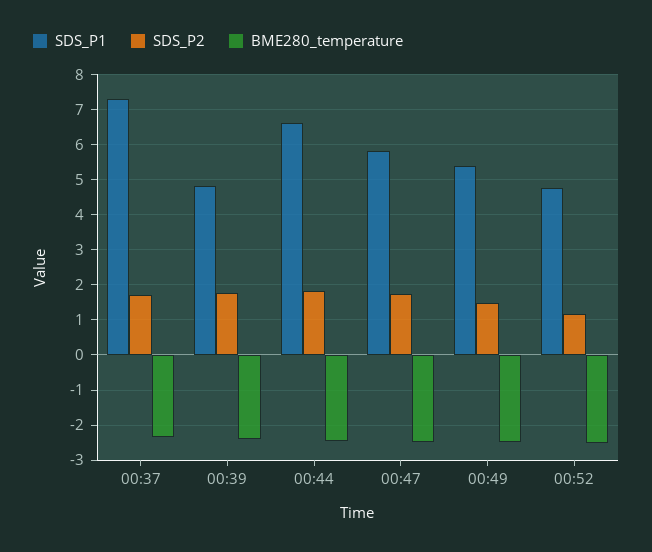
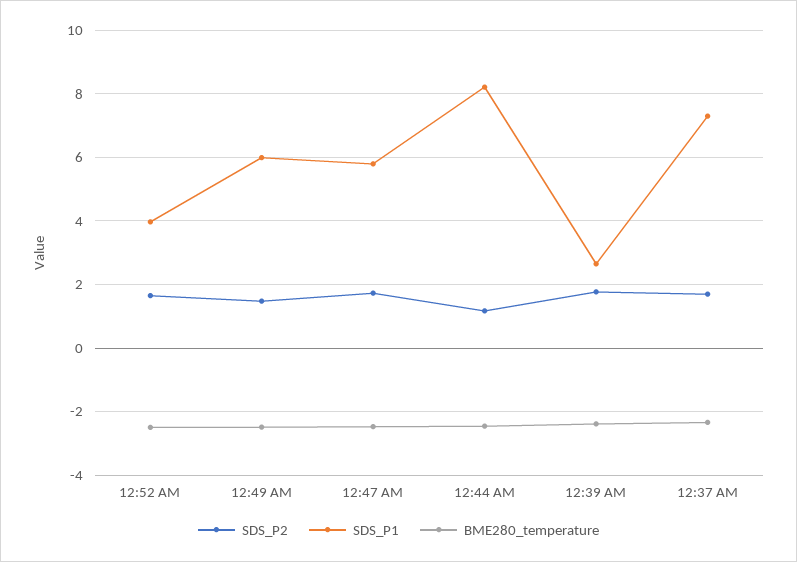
SDS_P1, 00:39: 4.8 -> 2.6
SDS_P1, 00:44: 6.6 -> 8.2
SDS_P2, 00:44: 1.8 -> 1.2
SDS_P1, 00:49: 5.4 -> 6
SDS_P1, 00:52: 4.8 -> 4
SDS_P2, 00:52: 1.2 -> 1.6

